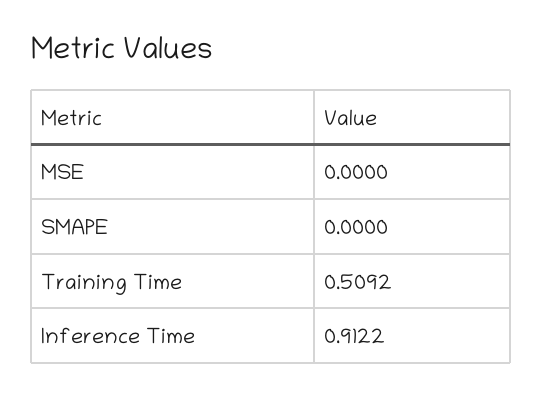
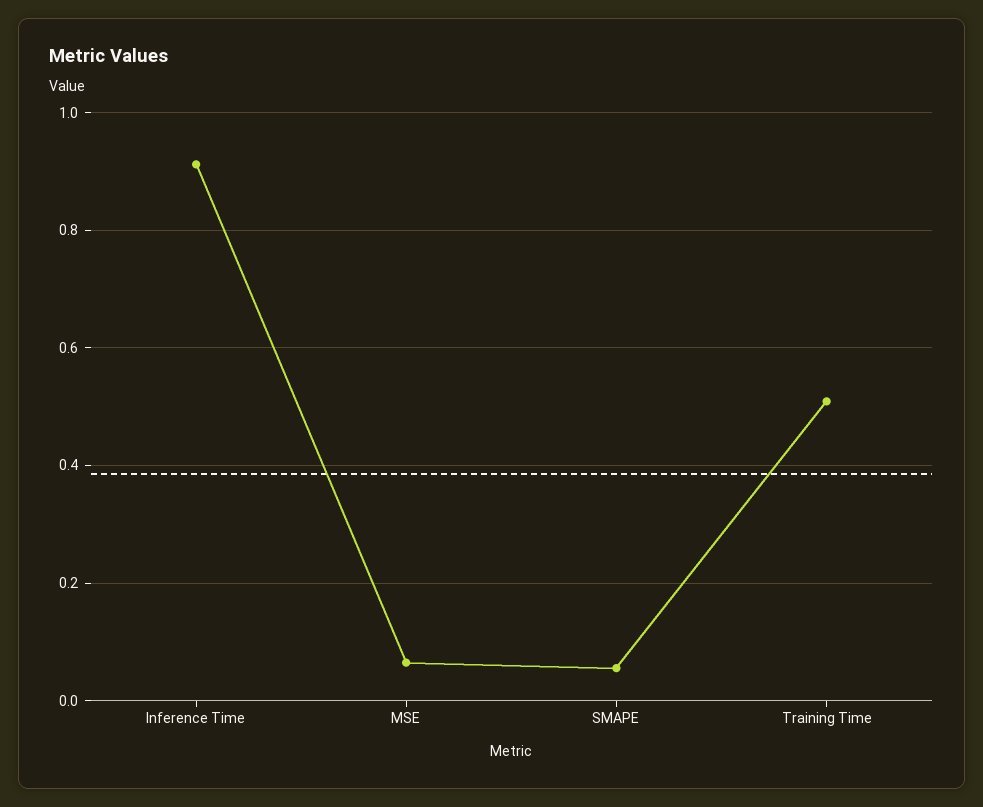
MSE: 0 -> 0.06
SMAPE: 0 -> 0.06

